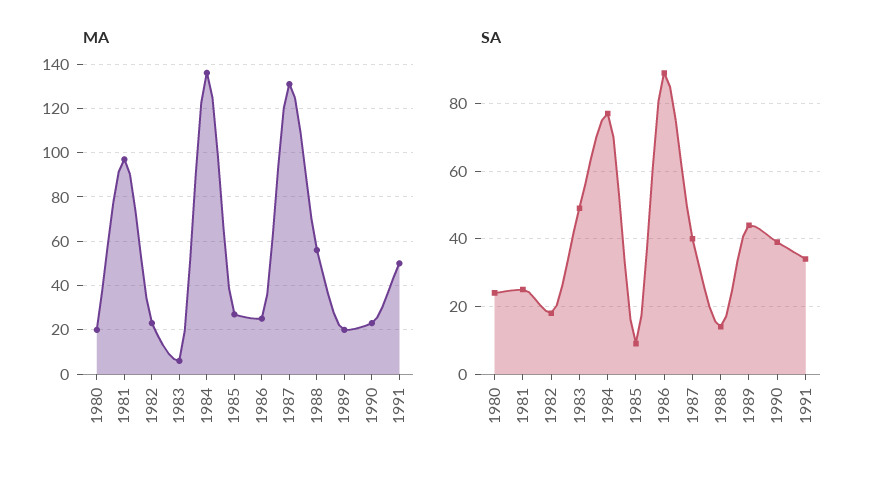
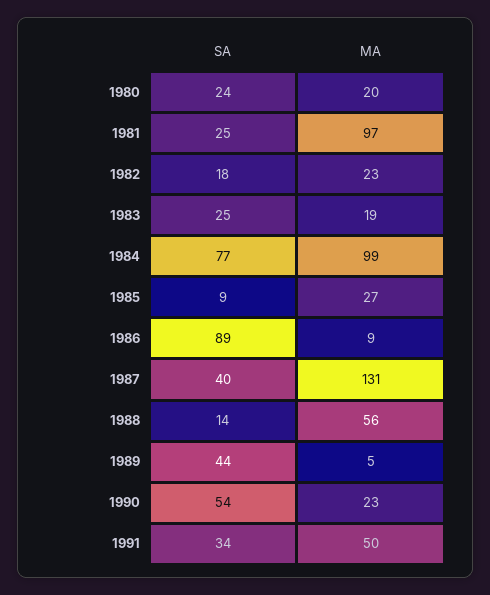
MA, 1983: 5 -> 19
MA, 1984: 135 -> 99
MA, 1986: 25 -> 9
MA, 1989: 20 -> 5
SA, 1983: 50 -> 25
SA, 1990: 40 -> 54

